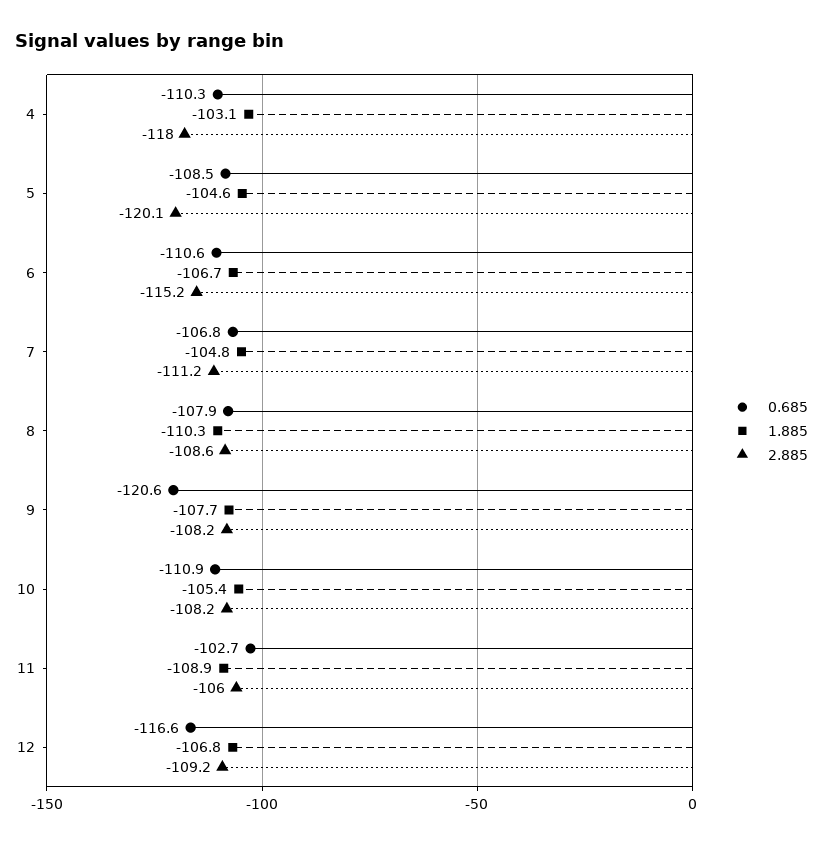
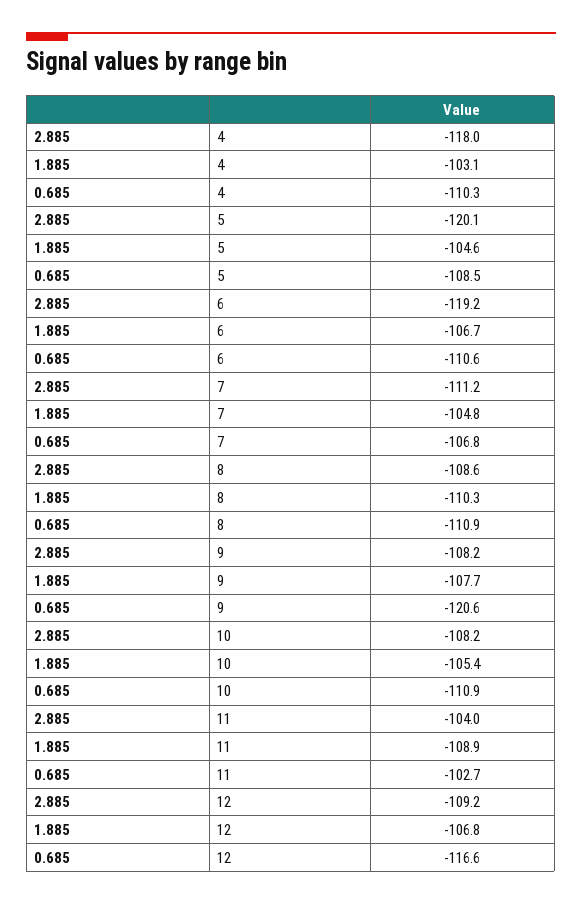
2.885, 6: -115.2 -> -119.2
0.685, 8: -107.9 -> -110.9
2.885, 11: -106 -> -104

